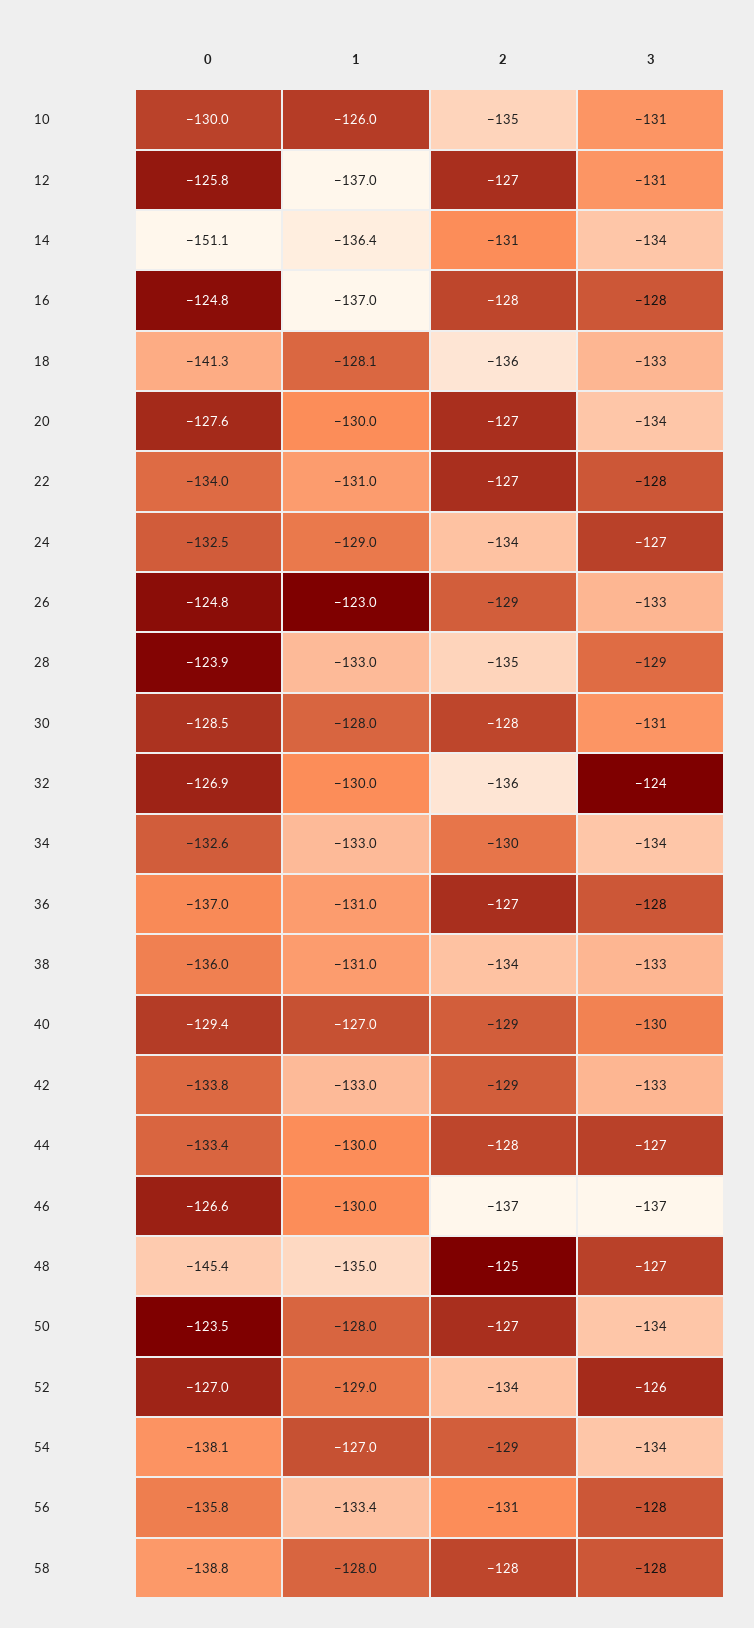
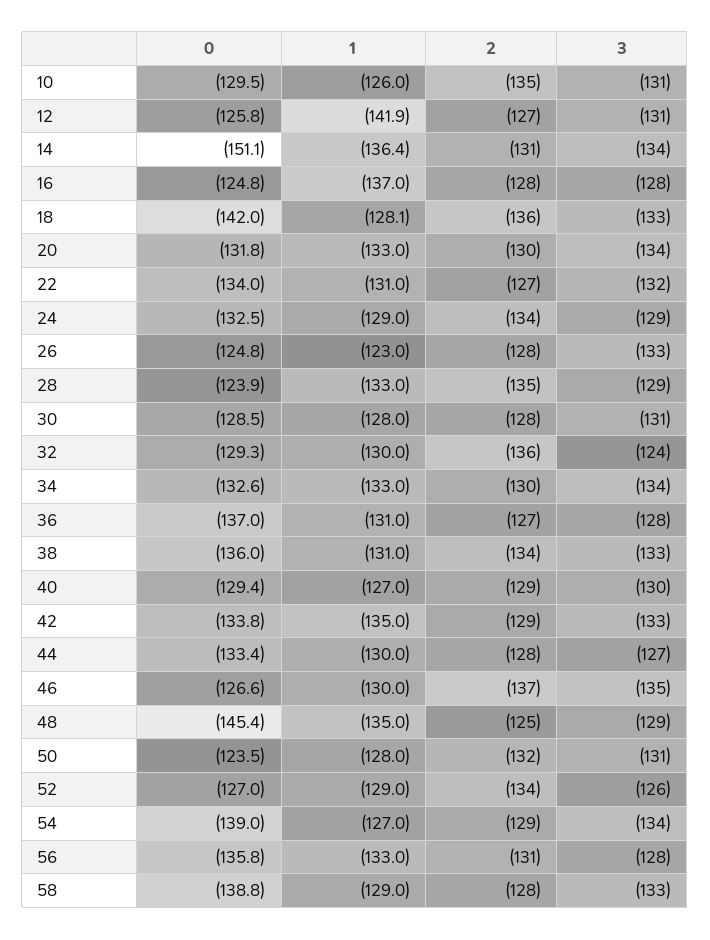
0, 10: -130 -> -129.5
1, 12: -137 -> -141.9
0, 18: -141.3 -> -142
0, 20: -127.6 -> -131.8
1, 20: -130 -> -133
2, 20: -127 -> -130
3, 22: -128 -> -132
3, 24: -127 -> -129
2, 26: -129 -> -128
0, 32: -126.9 -> -129.3
1, 42: -133 -> -135
3, 46: -137 -> -135
3, 48: -127 -> -129
2, 50: -127 -> -132
3, 50: -134 -> -131
0, 54: -138.1 -> -139
1, 56: -133.4 -> -133
1, 58: -128 -> -129
3, 58: -128 -> -133

